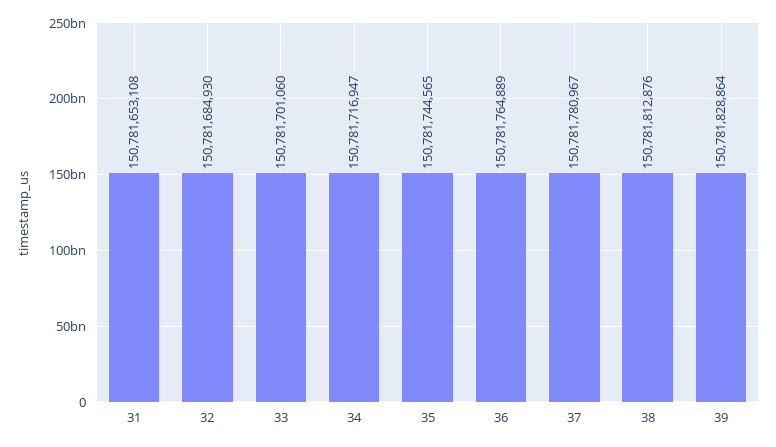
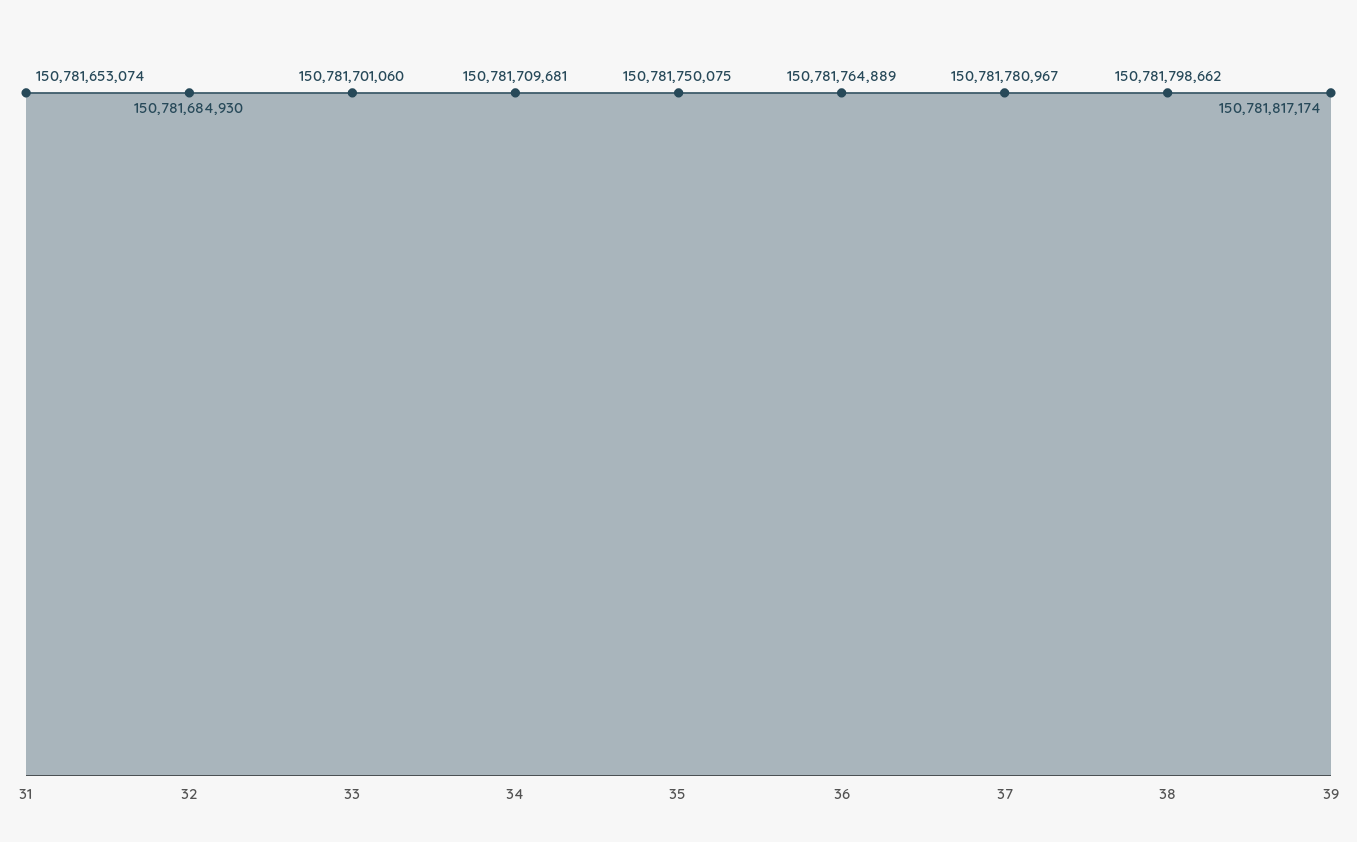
31: 150781653108 -> 150781653074
34: 150781716947 -> 150781709681
35: 150781744565 -> 150781750075
38: 150781812876 -> 150781798662
39: 150781828864 -> 150781817174

